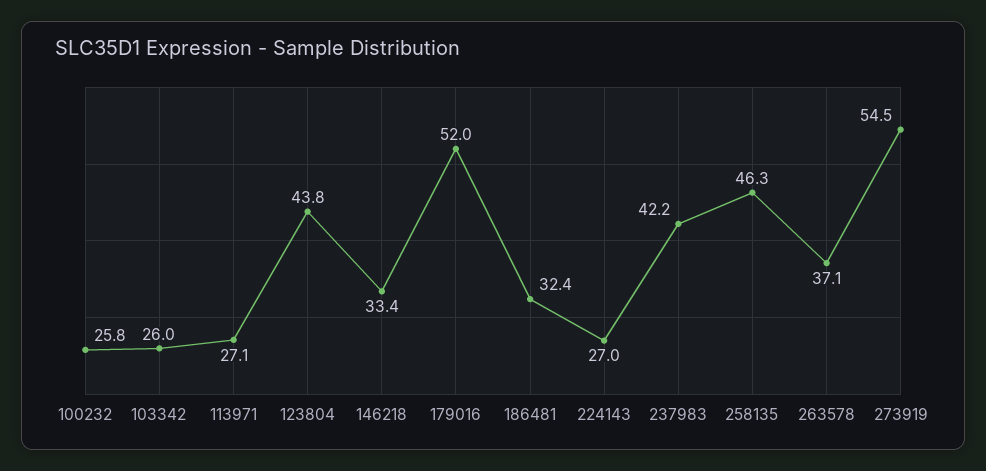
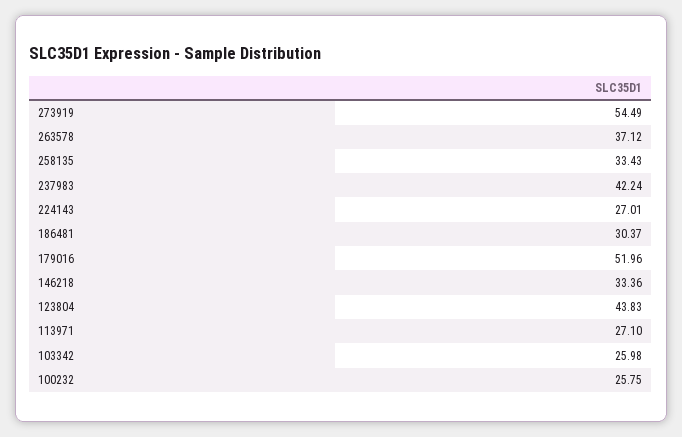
186481: 32.4 -> 30.37
258135: 46.3 -> 33.43

